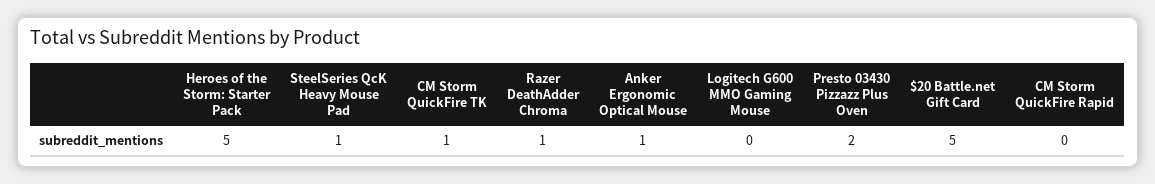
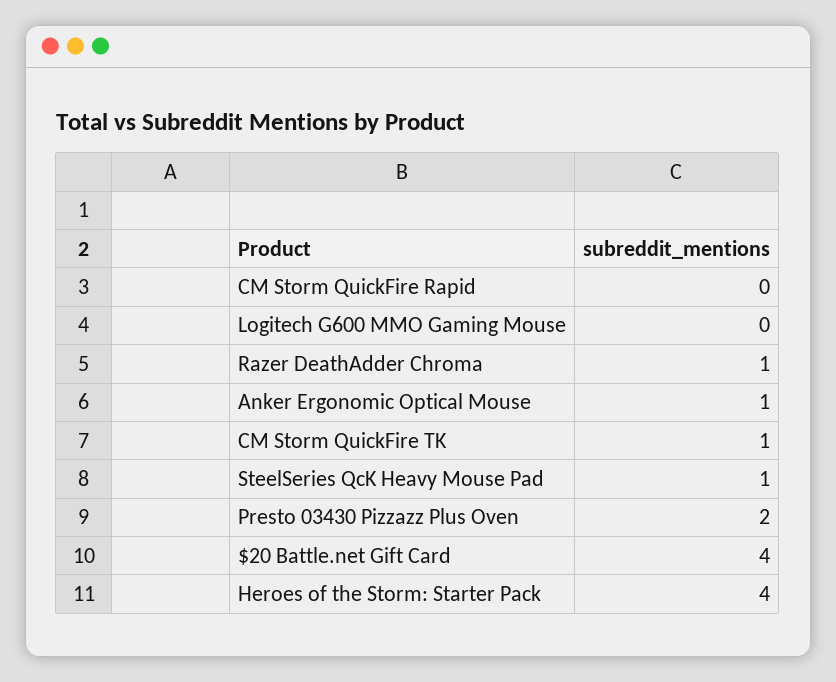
Heroes of the Storm: Starter Pack: 5 -> 4
$20 Battle.net Gift Card: 5 -> 4

